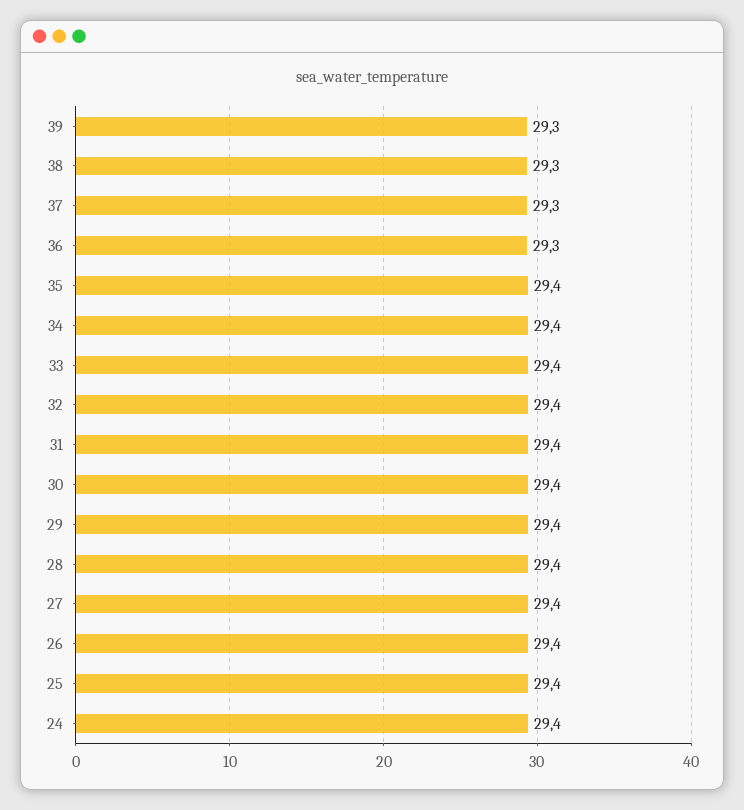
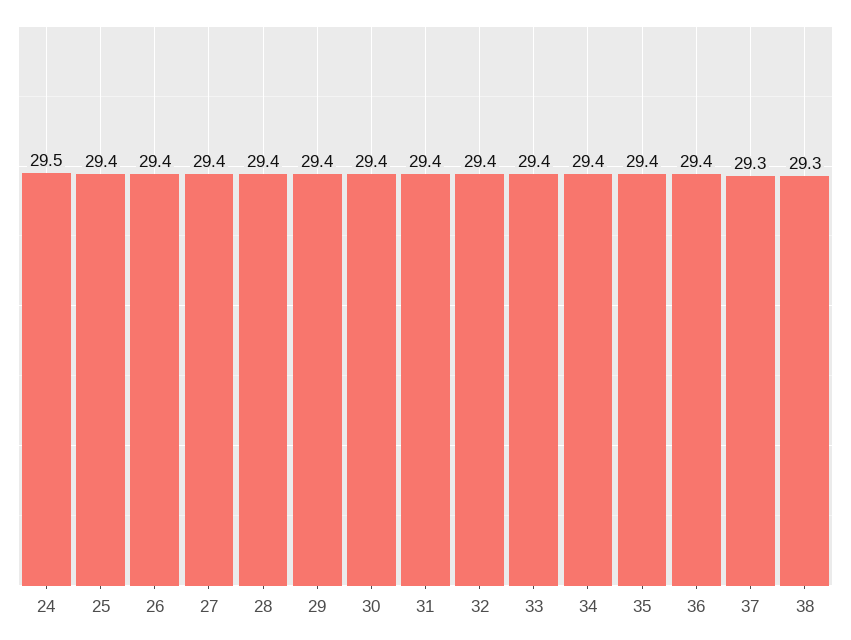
39: 29.3 -> none
36: 29.3 -> 29.4
24: 29.4 -> 29.5

